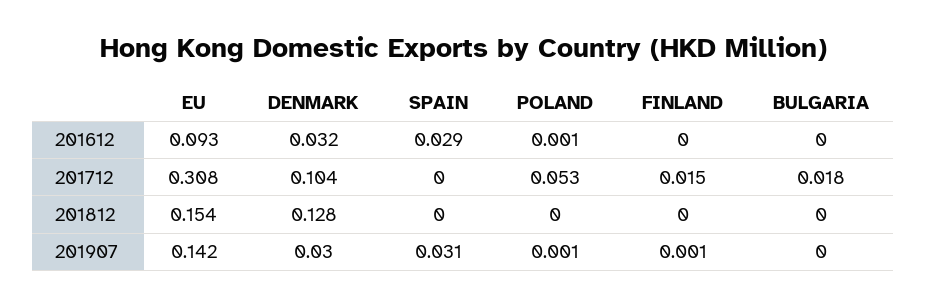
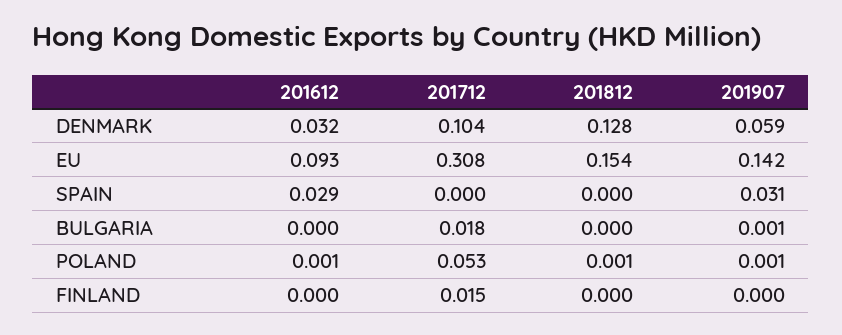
POLAND, 201812: 0 -> 0.001
DENMARK, 201907: 0.03 -> 0.059
FINLAND, 201907: 0.001 -> 0
BULGARIA, 201907: 0 -> 0.001

